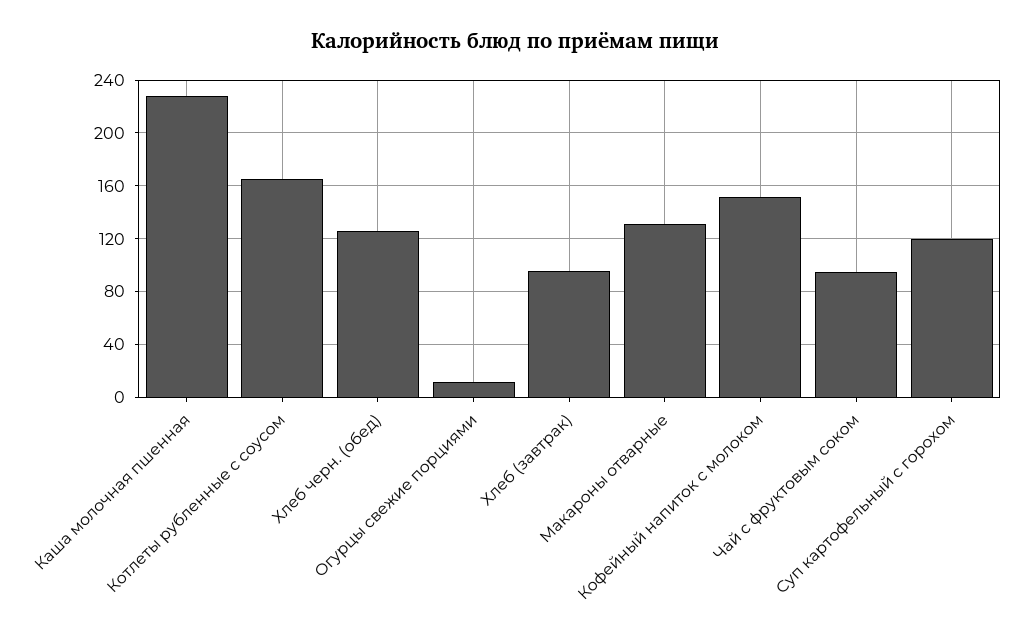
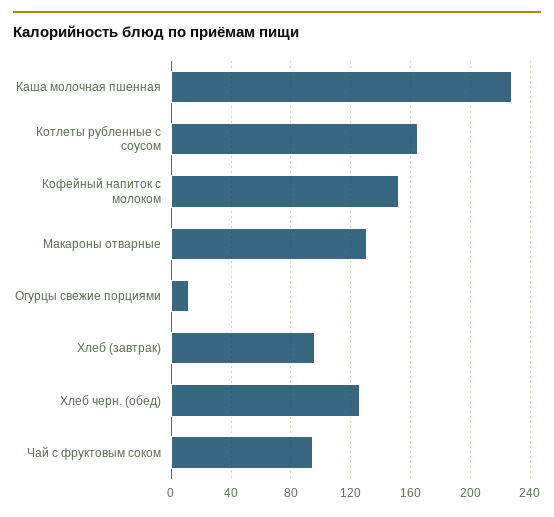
Суп картофельный с горохом: 120 -> none

